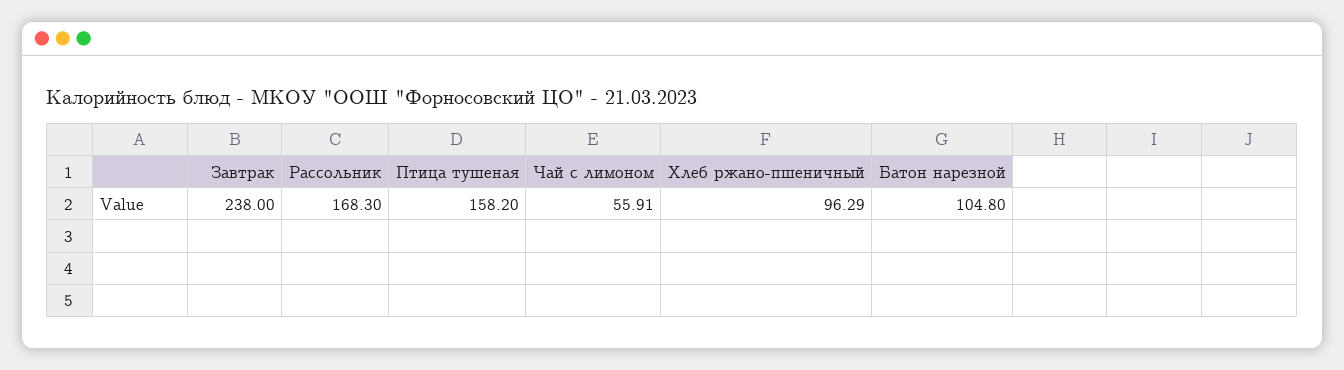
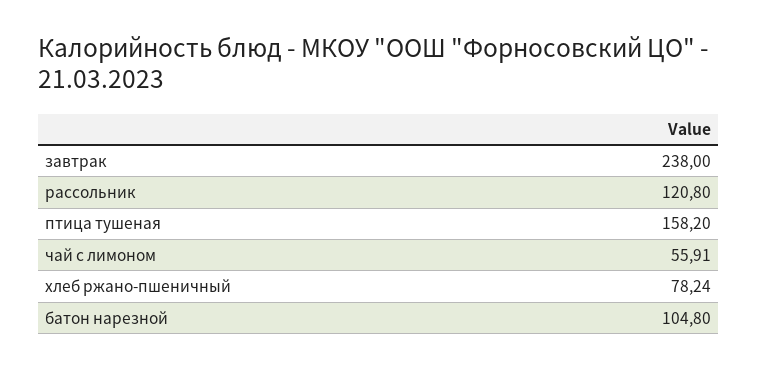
Рассольник: 168.3 -> 120.8
Хлеб ржано-пшеничный: 96.29 -> 78.24

